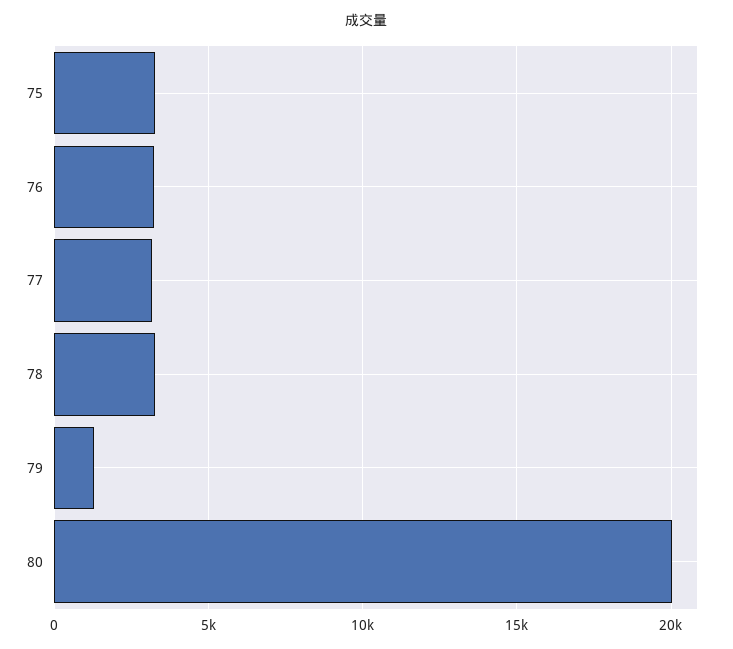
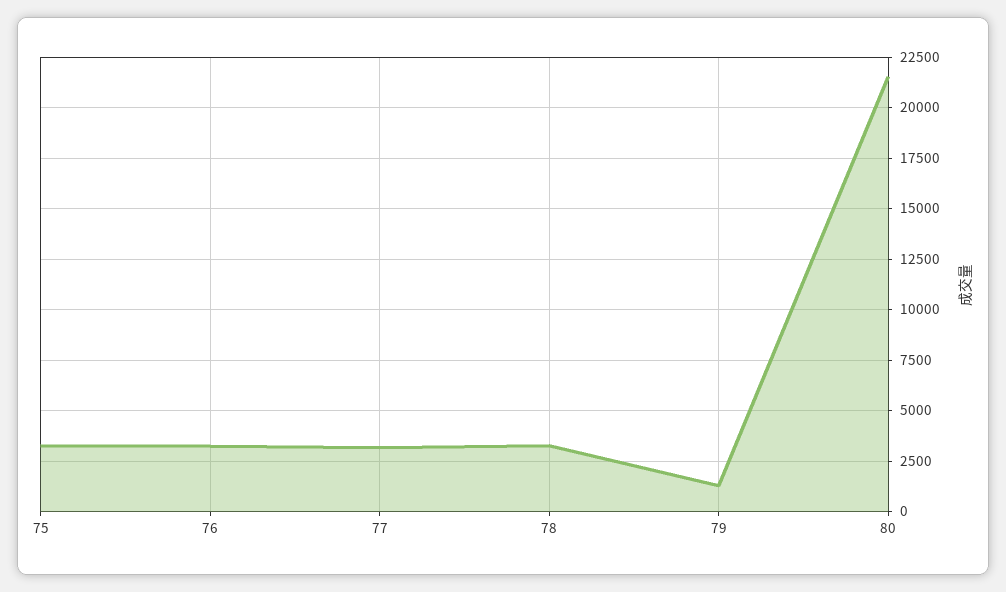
80: 20000 -> 21500

